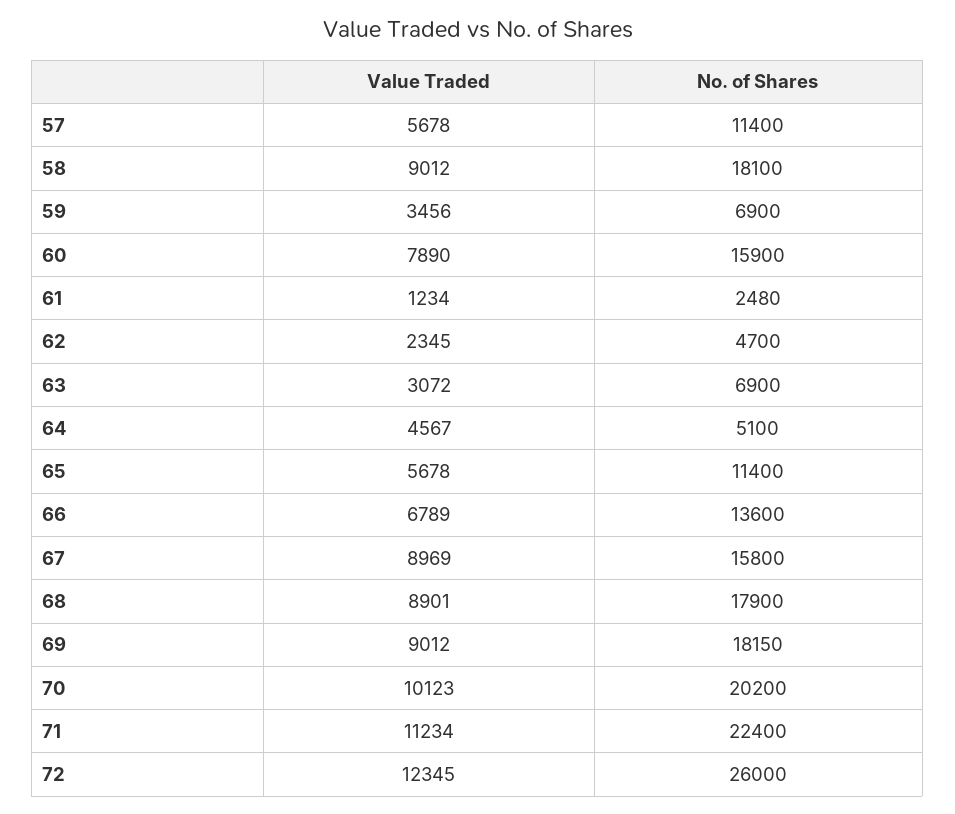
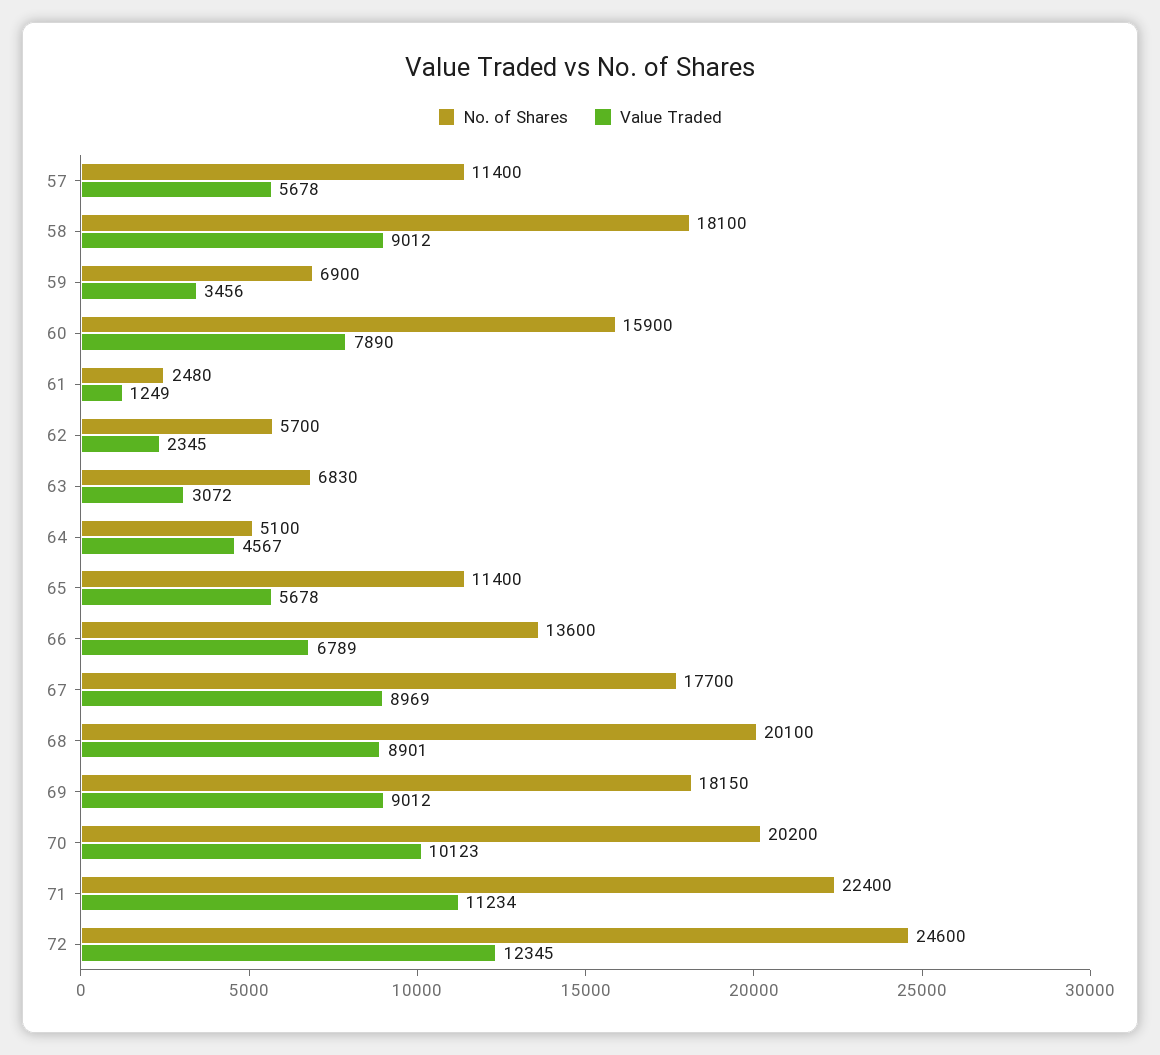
Value Traded, 61: 1234 -> 1249
No. of Shares, 62: 4700 -> 5700
No. of Shares, 63: 6900 -> 6830
No. of Shares, 67: 15800 -> 17700
No. of Shares, 68: 17900 -> 20100
No. of Shares, 72: 26000 -> 24600

